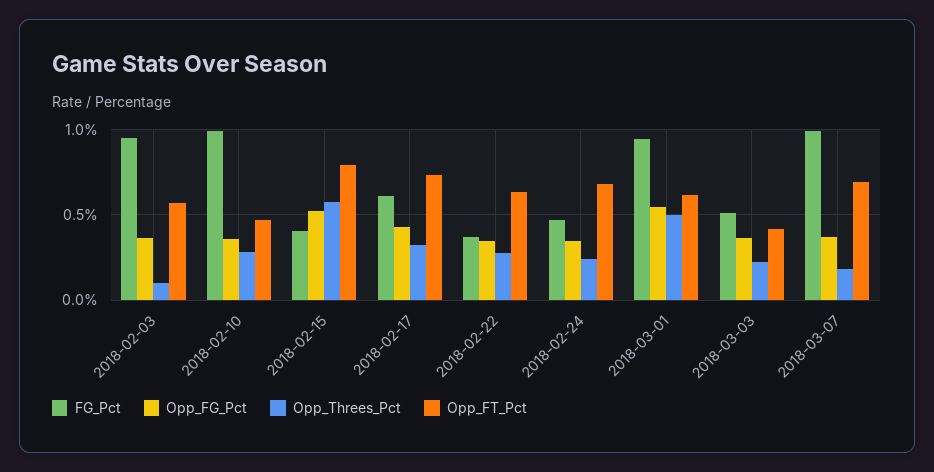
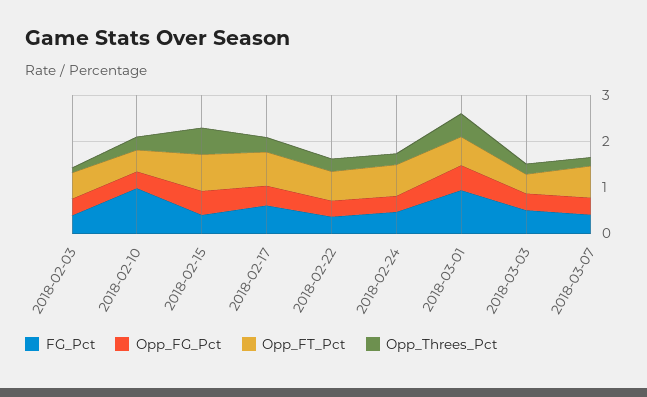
FG_Pct, 2018-02-03: 0.95 -> 0.4
FG_Pct, 2018-03-07: 1 -> 0.4

